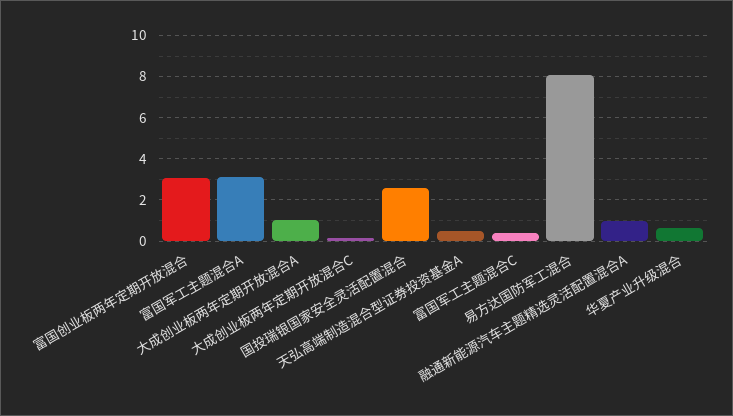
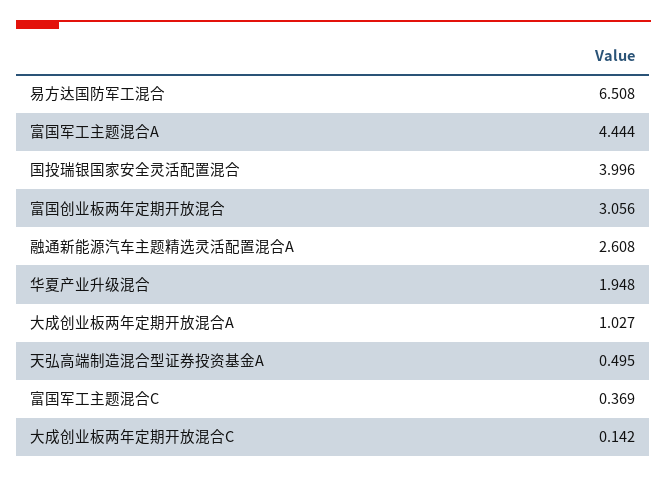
富国军工主题混合A: 3 -> 4.444
国投瑞银国家安全灵活配置混合: 2.5 -> 3.996
易方达国防军工混合: 8 -> 6.508
融通新能源汽车主题精选灵活配置混合A: 1 -> 2.608
华夏产业升级混合: 0.5 -> 1.948

